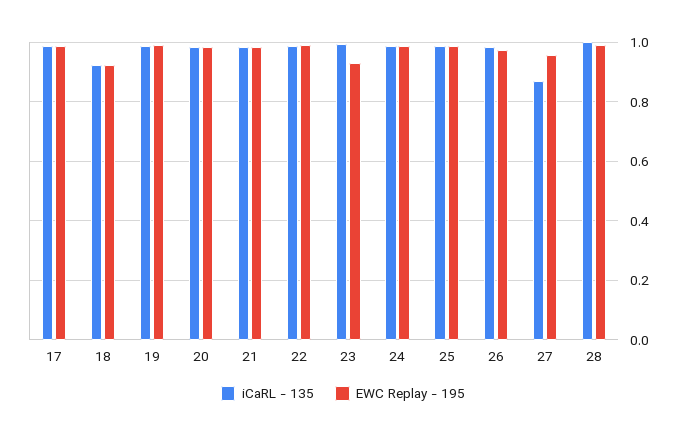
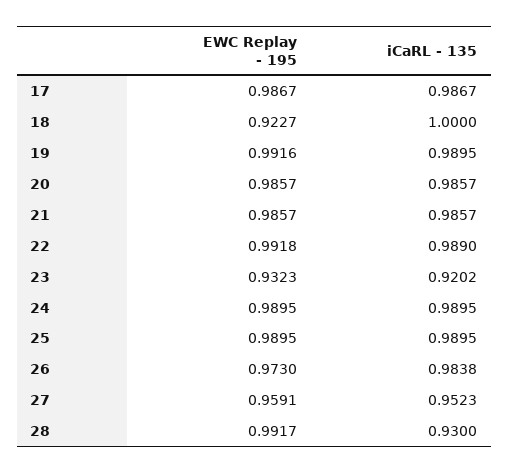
iCaRL - 135, 18: 0.925 -> 1
iCaRL - 135, 23: 1 -> 0.9202
iCaRL - 135, 27: 0.875 -> 0.9523
iCaRL - 135, 28: 1 -> 0.93

